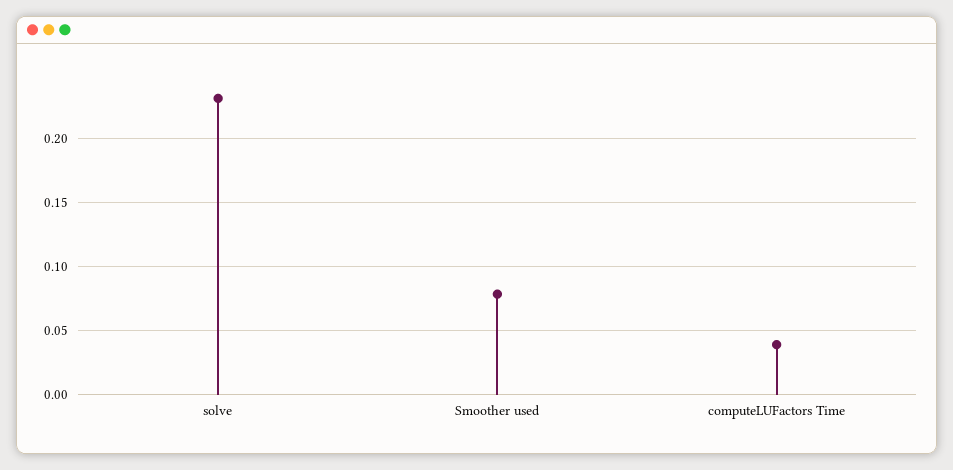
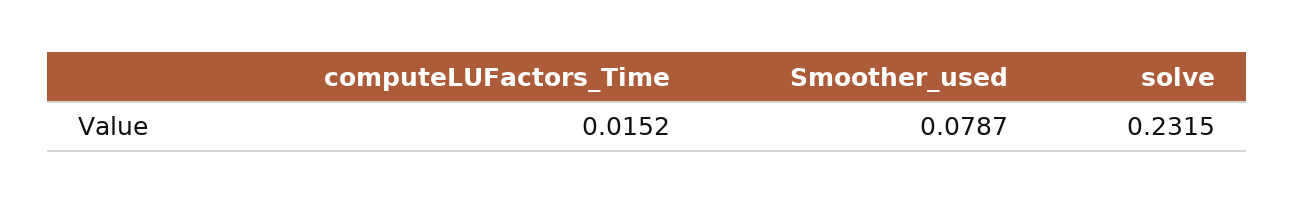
computeLUFactors Time: 0.04 -> 0.0152

